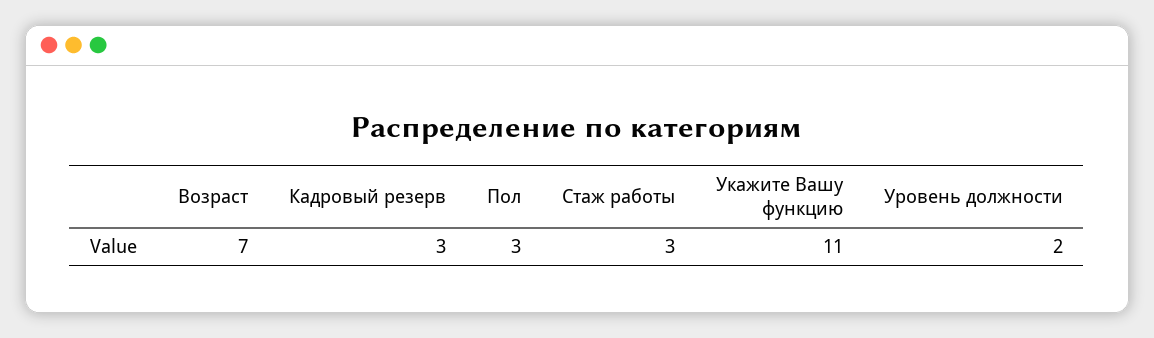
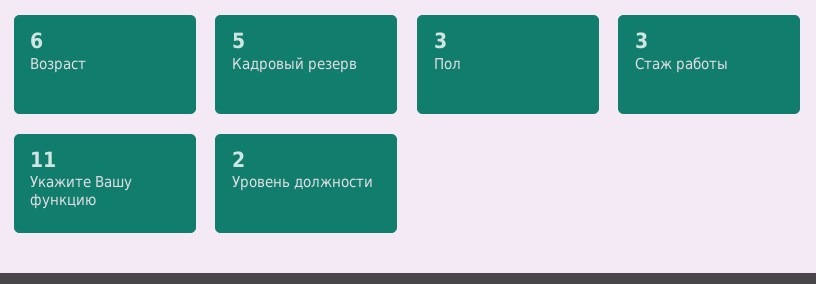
Возраст: 7 -> 6
Кадровый резерв: 3 -> 5

